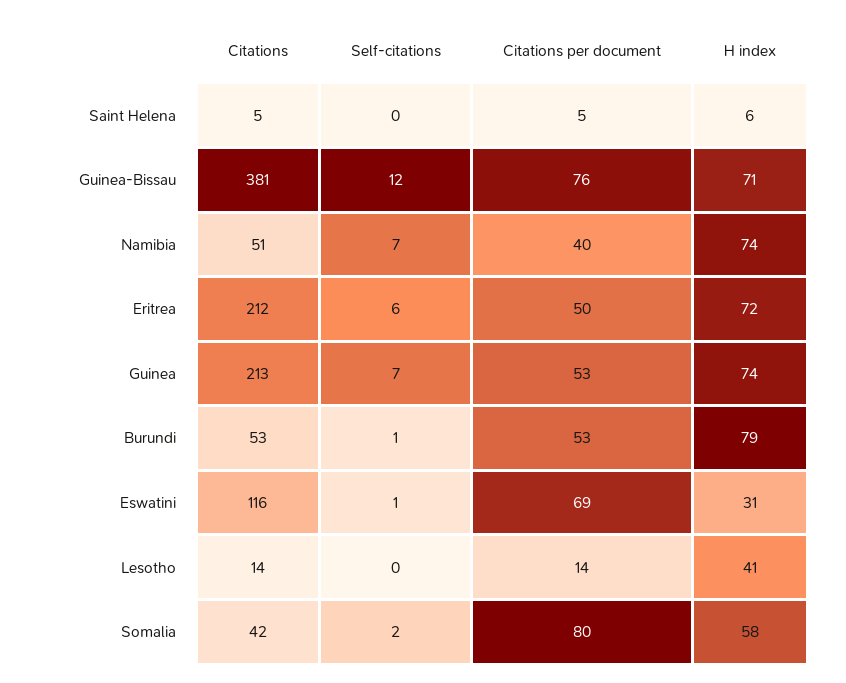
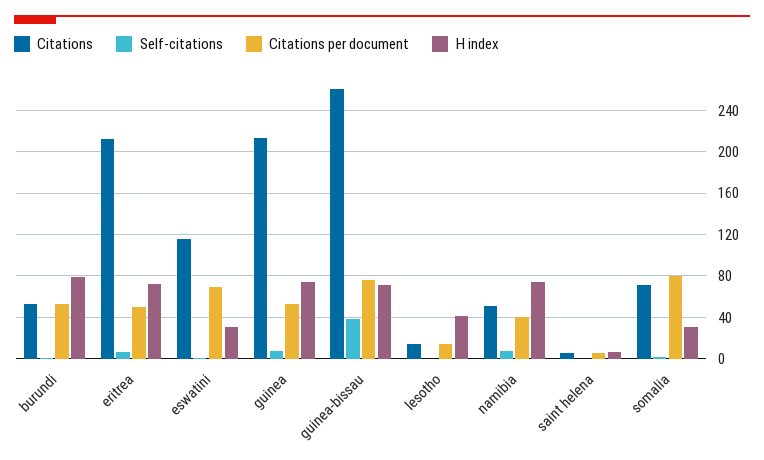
Citations, Guinea-Bissau: 381 -> 260
Self-citations, Guinea-Bissau: 12 -> 40
Citations, Somalia: 42 -> 70
H index, Somalia: 58 -> 30

